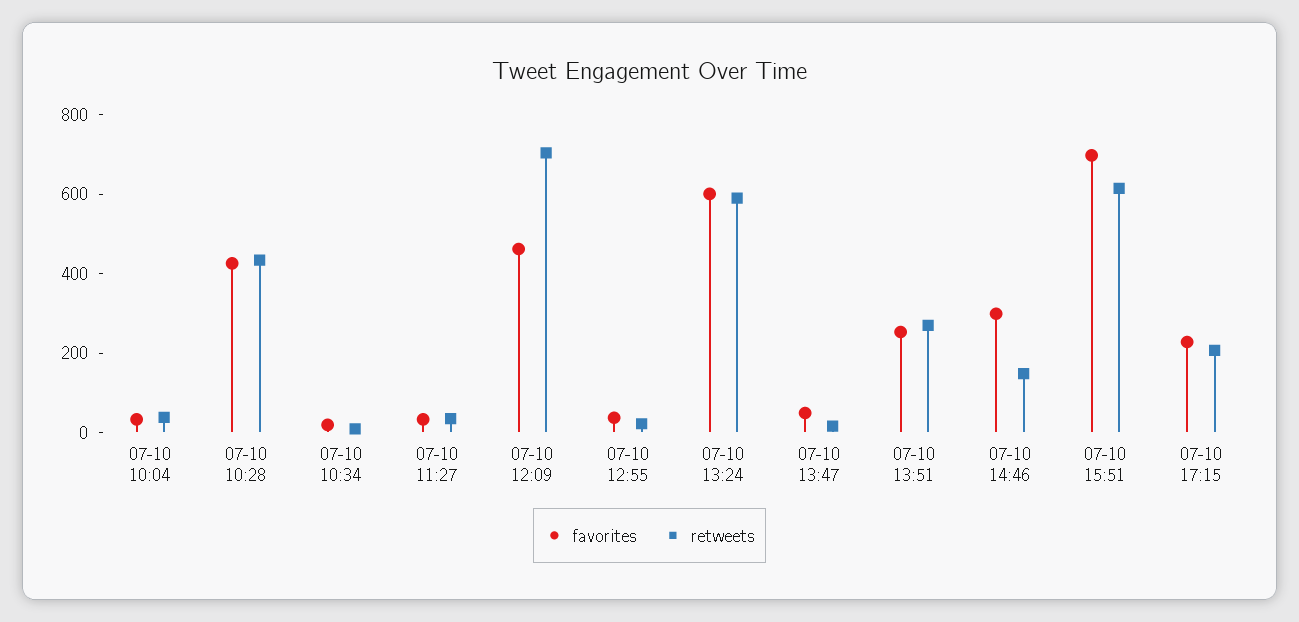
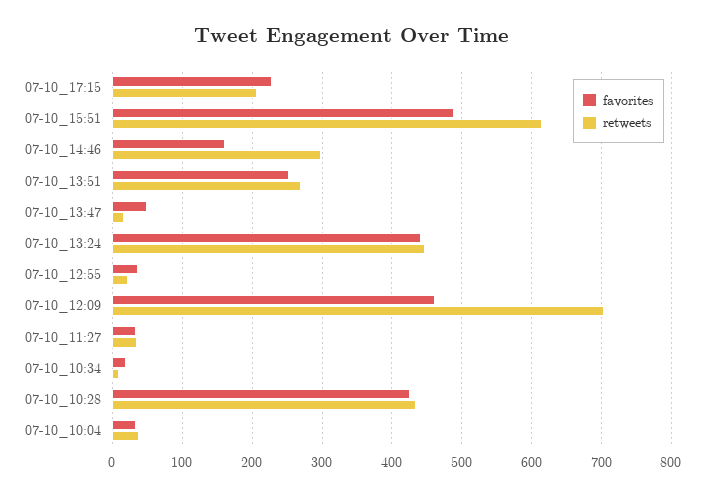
favorites, 07-10 13:24: 600 -> 440
retweets, 07-10 13:24: 600 -> 450
favorites, 07-10 14:46: 300 -> 160
retweets, 07-10 14:46: 150 -> 300
favorites, 07-10 15:51: 700 -> 490

